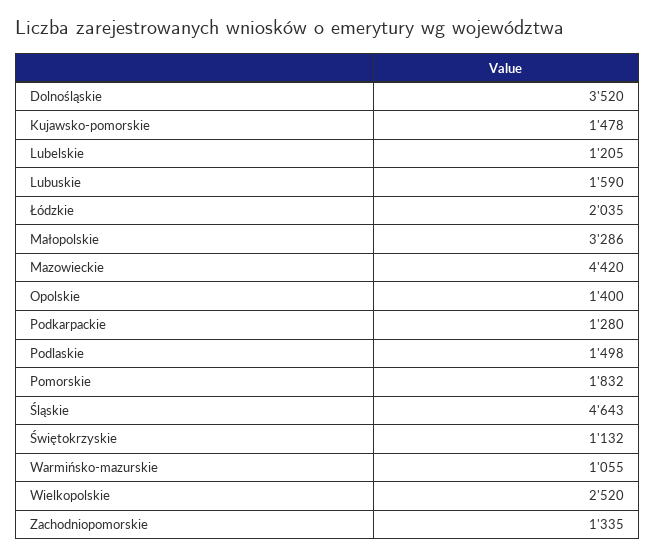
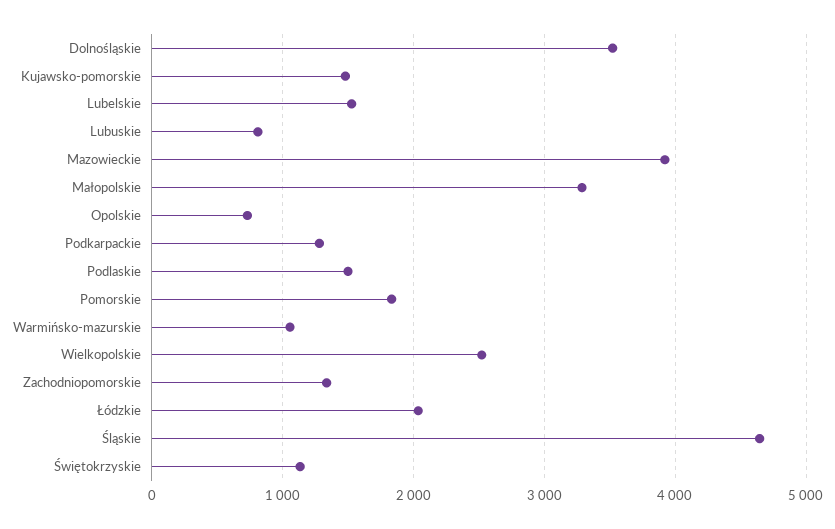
Lubelskie: 1205 -> 1500
Lubuskie: 1590 -> 800
Mazowieckie: 4420 -> 3900
Opolskie: 1400 -> 700

